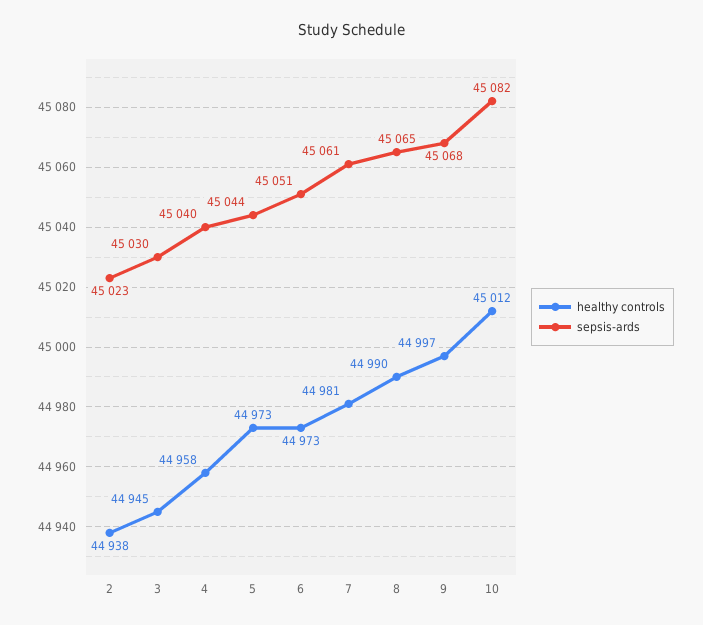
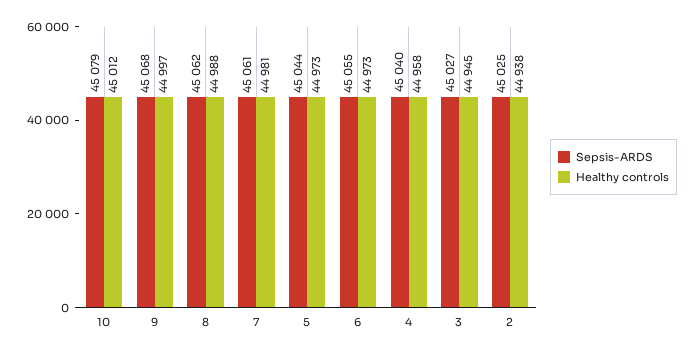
sepsis-ards, 2: 45023 -> 45025
sepsis-ards, 3: 45030 -> 45027
sepsis-ards, 6: 45051 -> 45055
healthy controls, 8: 44990 -> 44988
sepsis-ards, 8: 45065 -> 45062
sepsis-ards, 10: 45082 -> 45079

